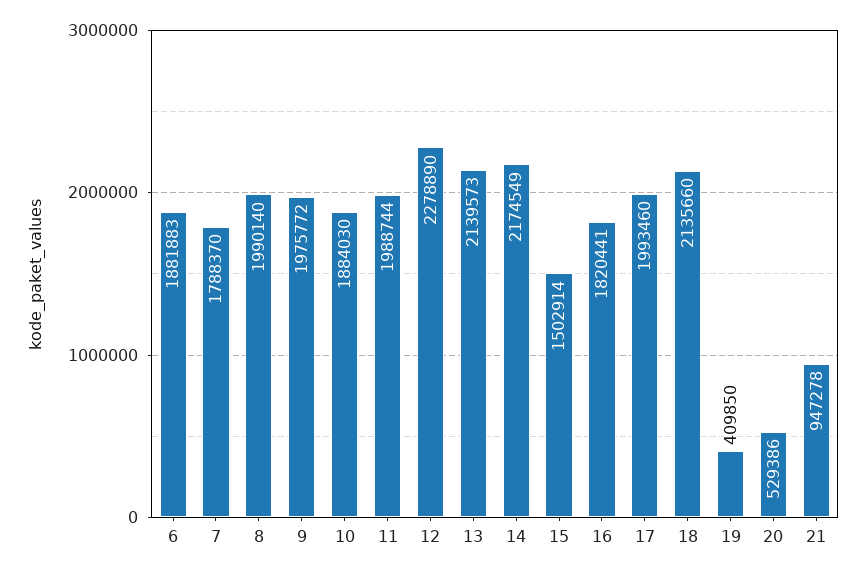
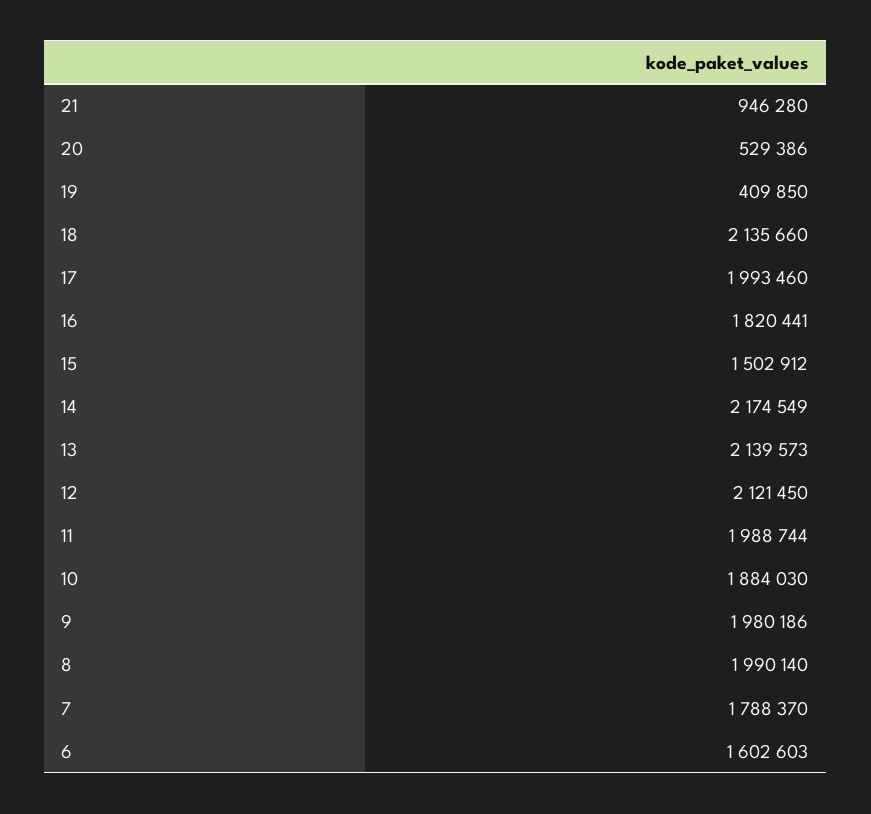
6: 1881883 -> 1602603
9: 1975772 -> 1980186
12: 2278890 -> 2121450
15: 1502914 -> 1502912
21: 947278 -> 946280

